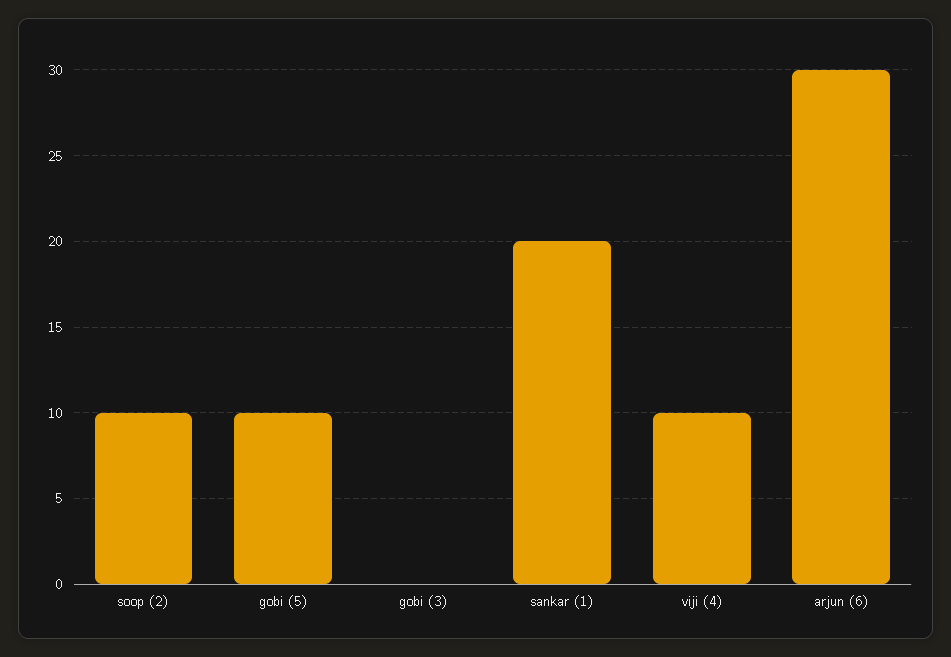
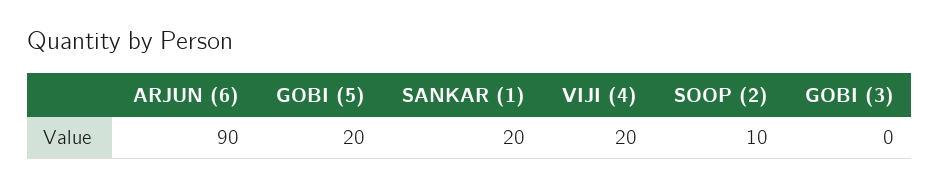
gobi (5): 10 -> 20
viji (4): 10 -> 20
arjun (6): 30 -> 90

